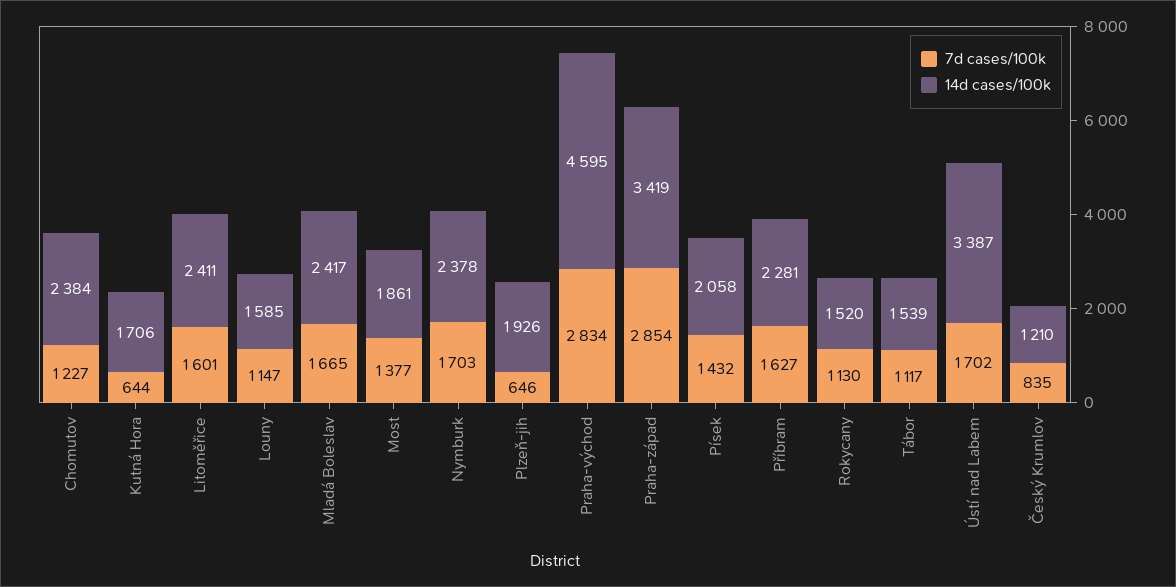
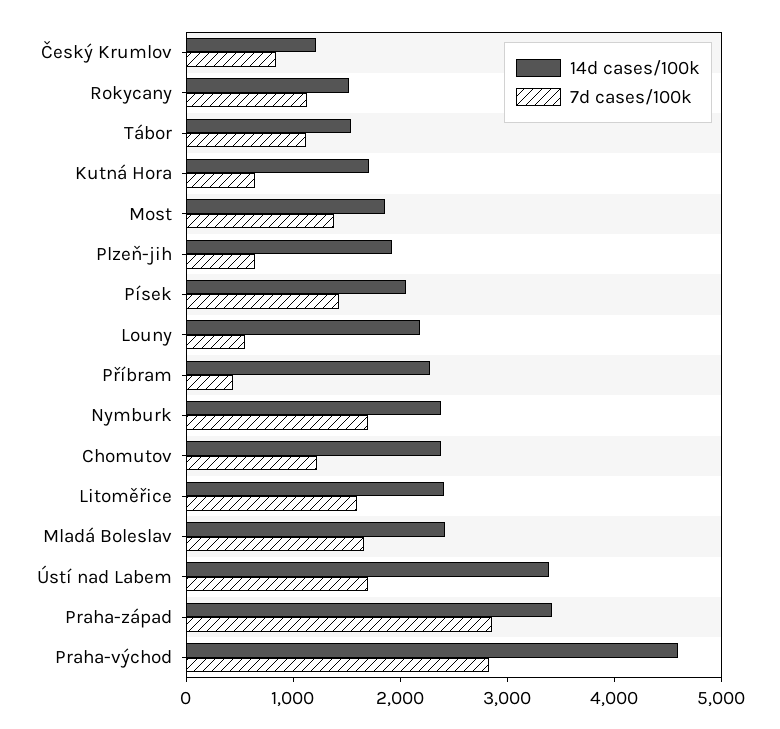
7d cases/100k, Louny: 1147 -> 600
14d cases/100k, Louny: 1585 -> 2200
7d cases/100k, Příbram: 1627 -> 400

